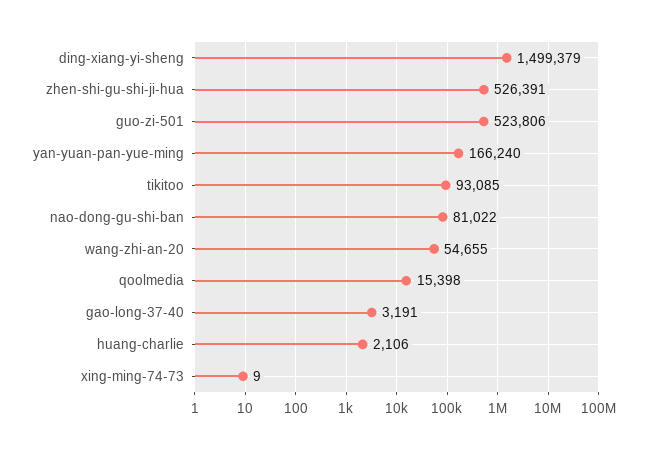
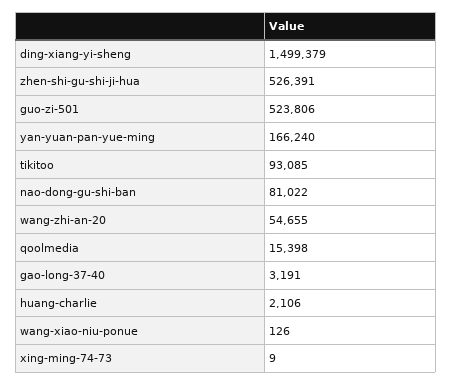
wang-xiao-niu-ponue: none -> 126

